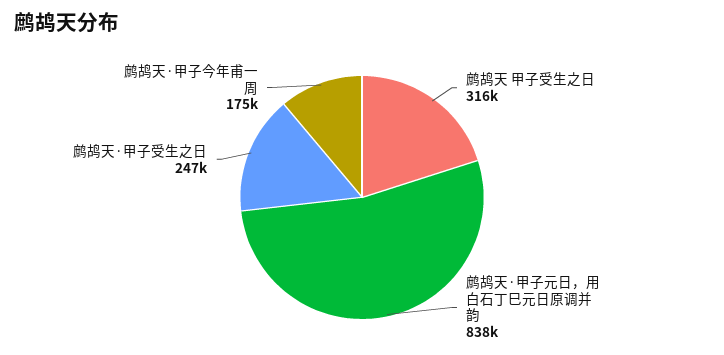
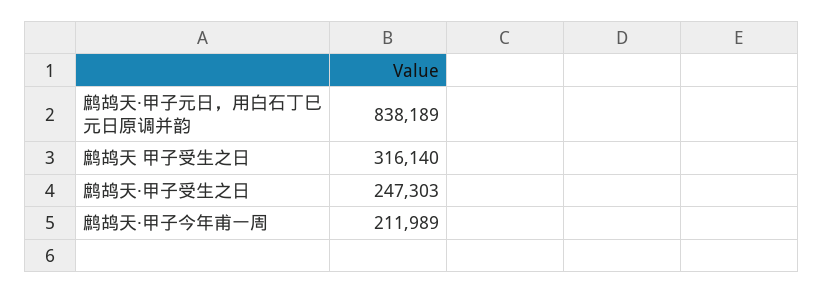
鹧鸪天·甲子今年甫一周: 175000 -> 211989

